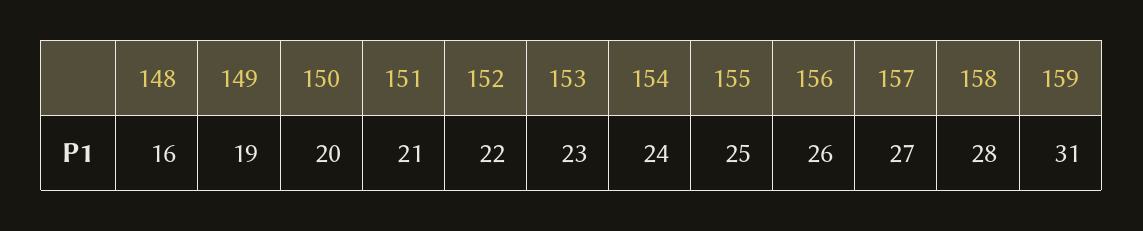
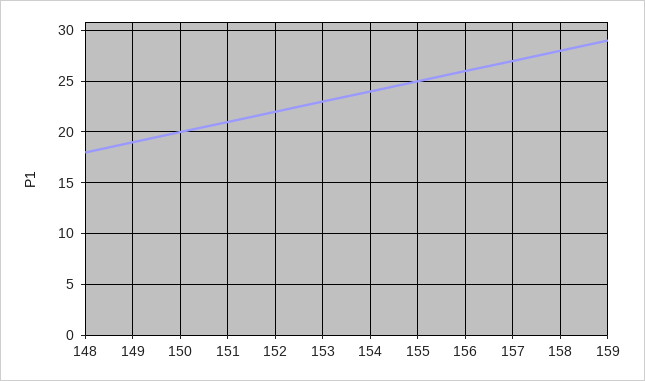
148: 16 -> 18
159: 31 -> 29

